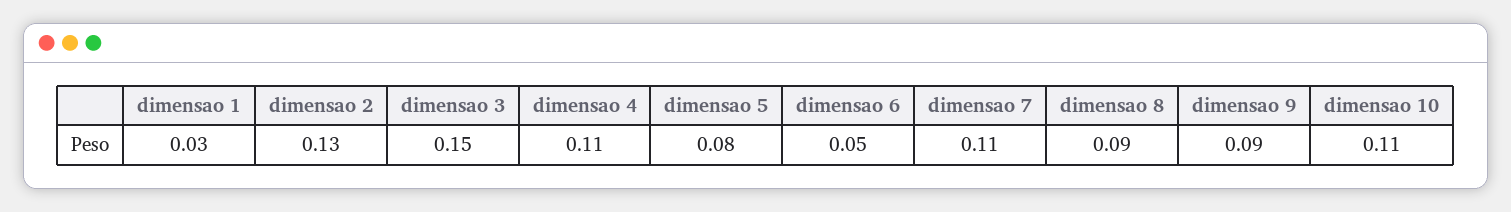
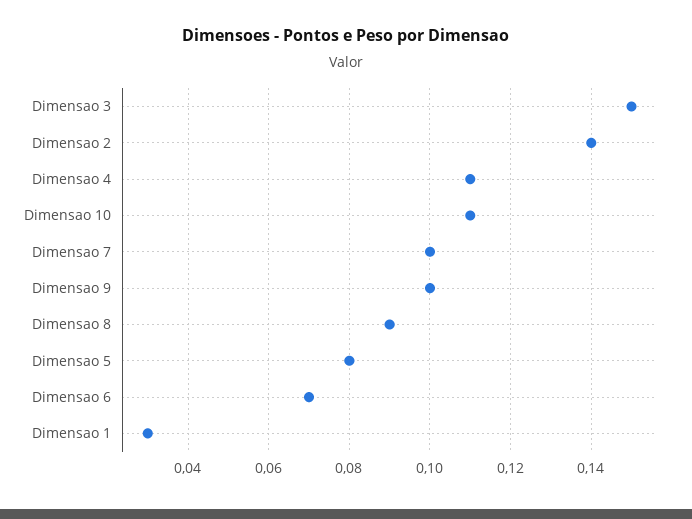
dimensao 2: 0.13 -> 0.14
dimensao 6: 0.05 -> 0.07
dimensao 7: 0.11 -> 0.1
dimensao 9: 0.09 -> 0.1

